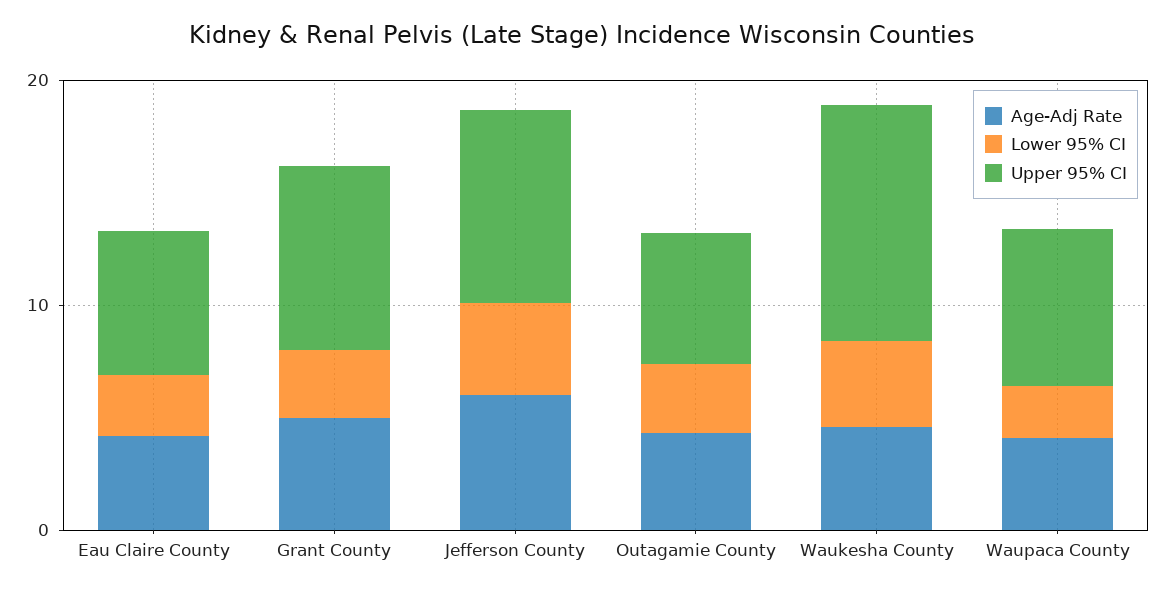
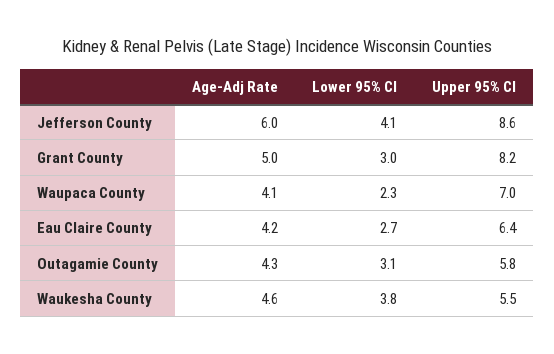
Upper 95% CI, Waukesha County: 10 -> 5.5

